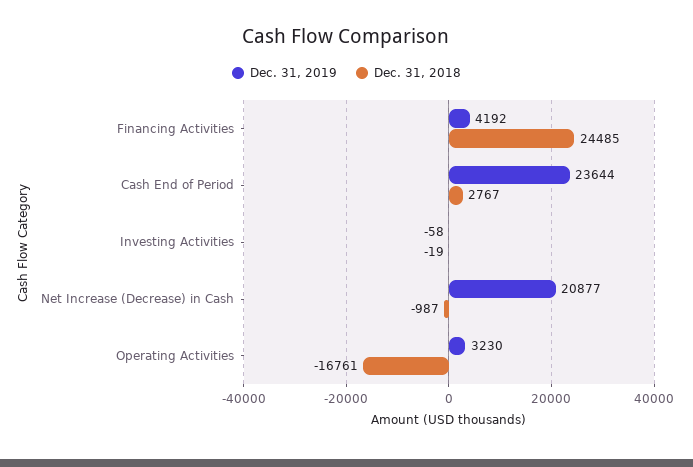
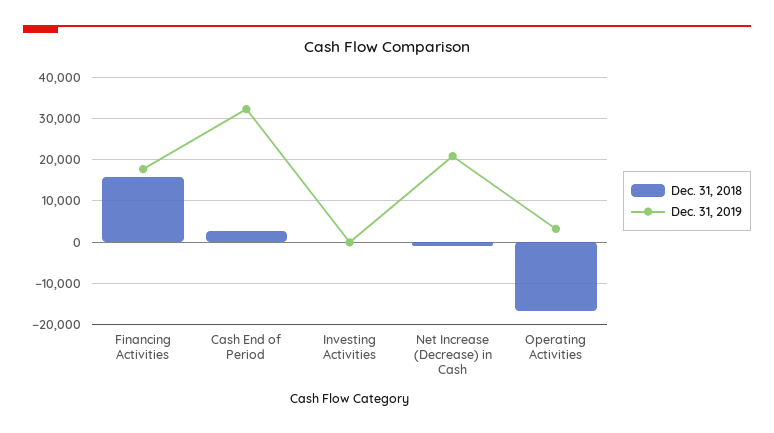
Dec. 31, 2019, Financing Activities: 4192 -> 18000
Dec. 31, 2018, Financing Activities: 24485 -> 16000
Dec. 31, 2019, Cash End of Period: 23644 -> 32000

